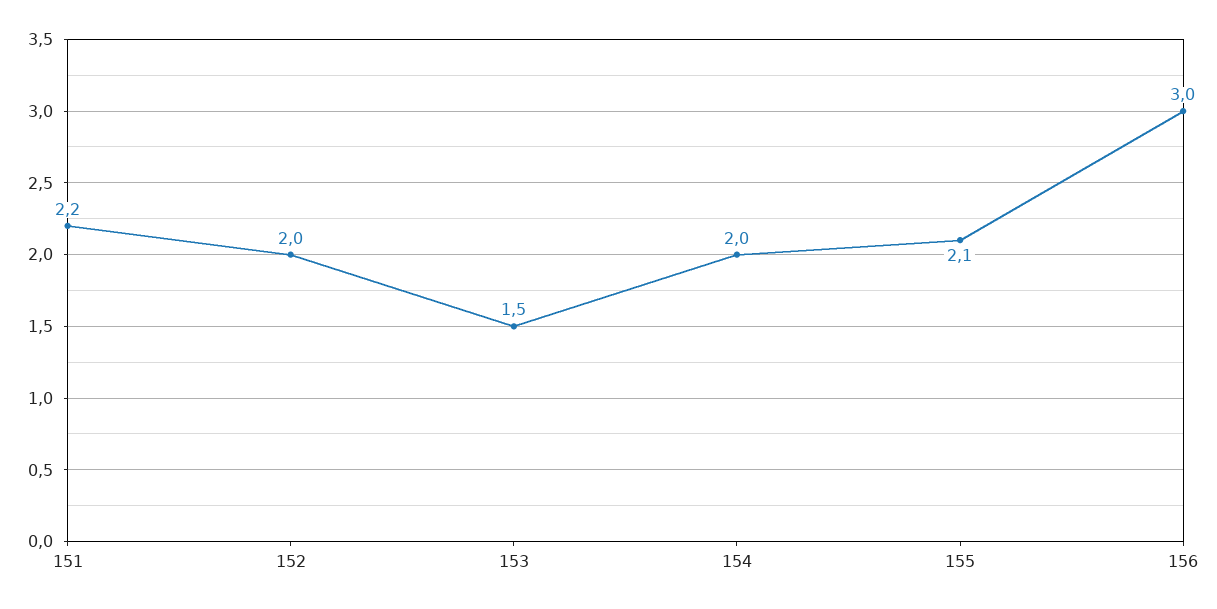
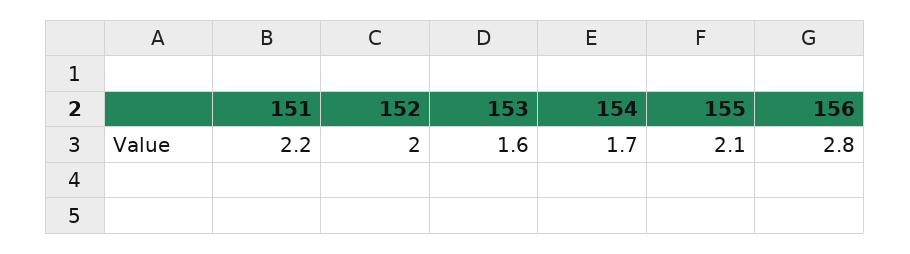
153: 1.5 -> 1.6
154: 2 -> 1.7
156: 3 -> 2.8

